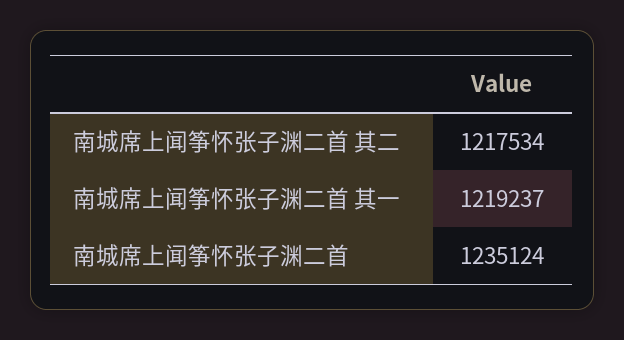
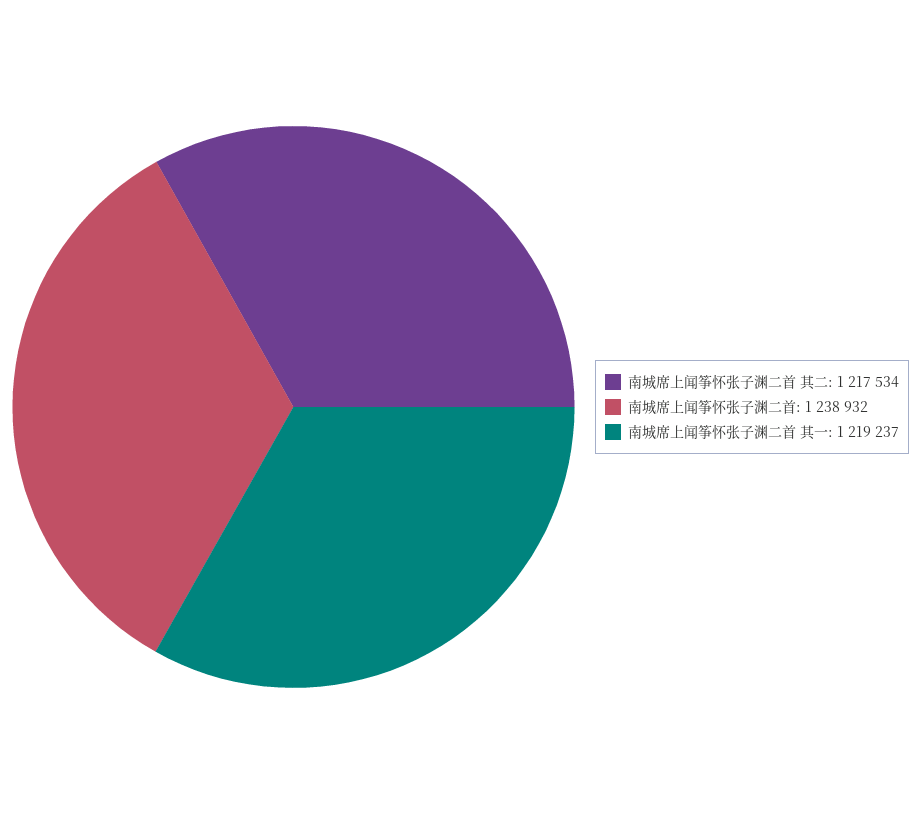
南城席上闻筝怀张子渊二首: 1235124 -> 1238932

